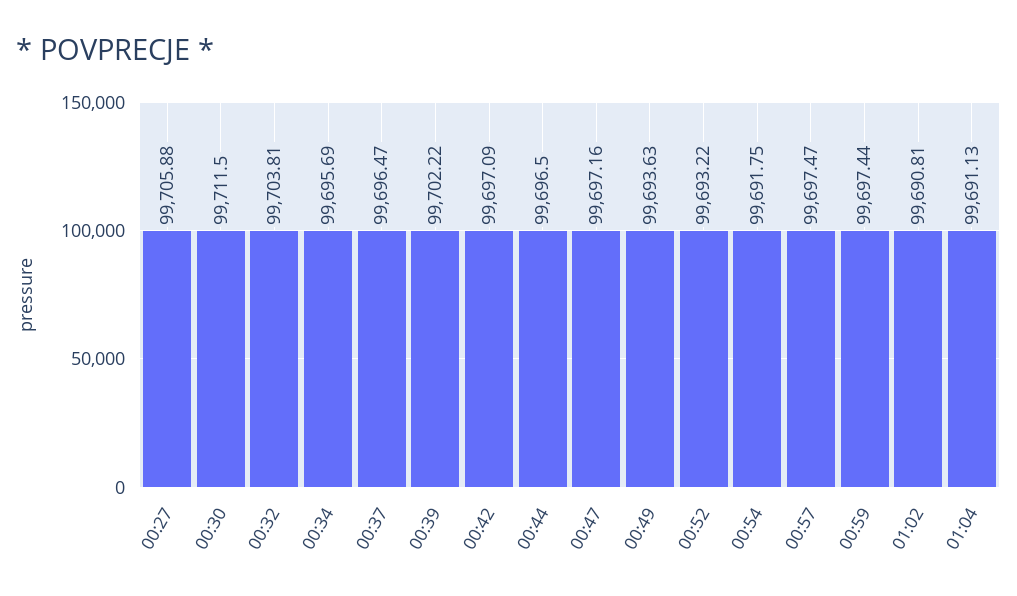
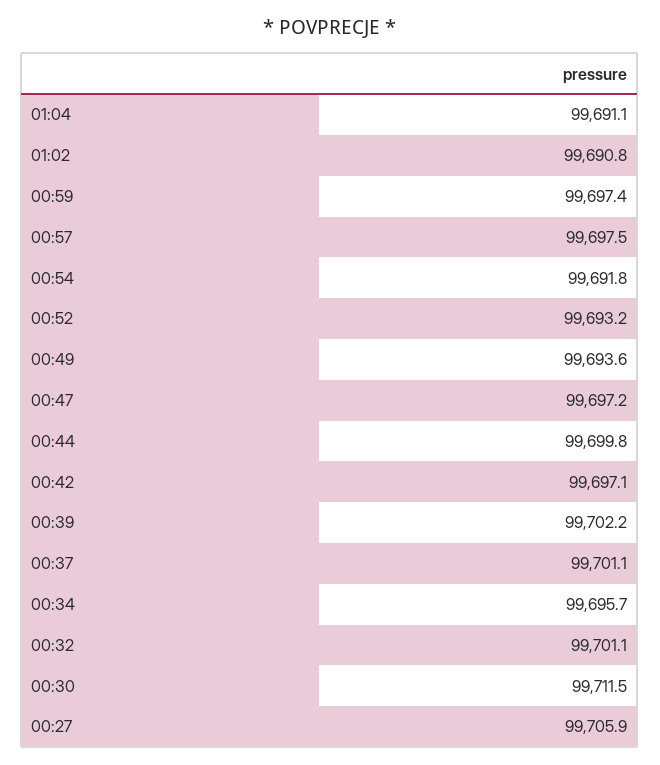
00:32: 99703.81 -> 99701.1
00:37: 99696.47 -> 99701.1
00:44: 99696.5 -> 99699.8

